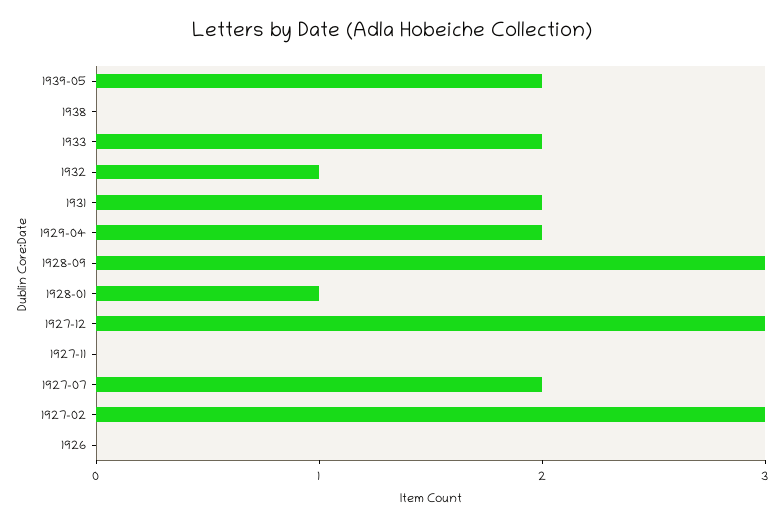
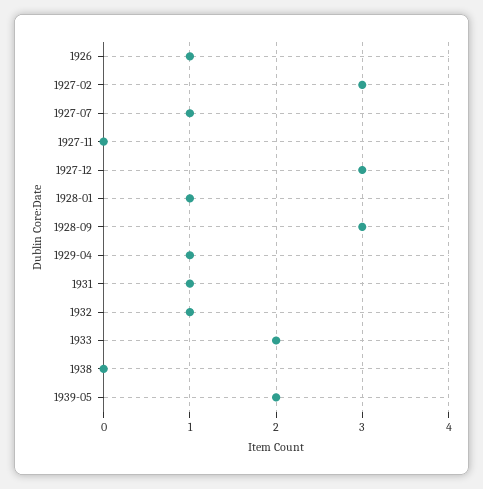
1931: 2 -> 1
1929-04: 2 -> 1
1927-07: 2 -> 1
1926: 0 -> 1

